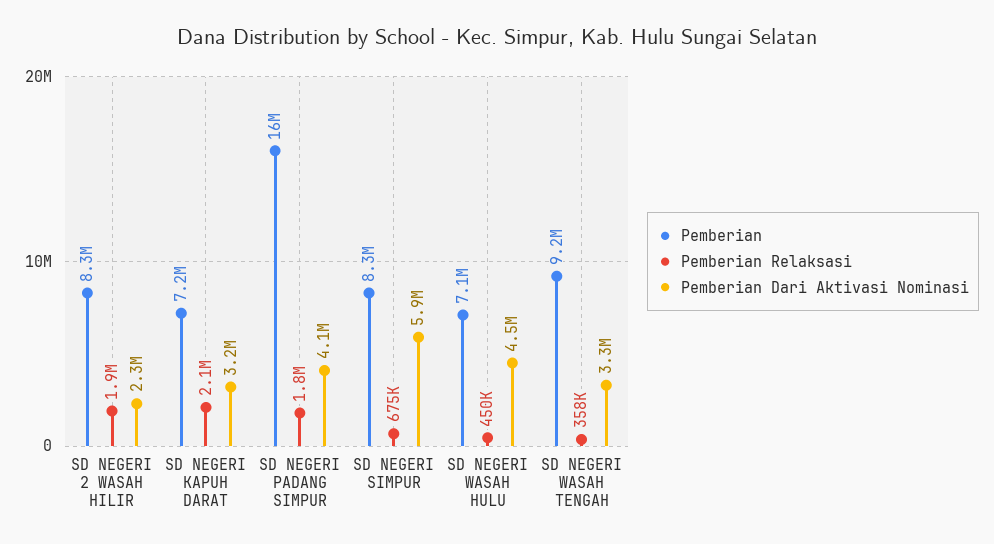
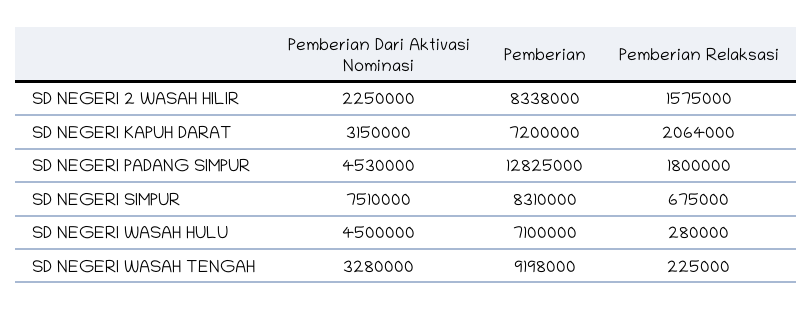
Pemberian Relaksasi, SD NEGERI 2 WASAH HILIR: 1900000 -> 1575000
Pemberian, SD NEGERI PADANG SIMPUR: 16000000 -> 12825000
Pemberian Dari Aktivasi Nominasi, SD NEGERI PADANG SIMPUR: 4100000 -> 4530000
Pemberian Dari Aktivasi Nominasi, SD NEGERI SIMPUR: 5900000 -> 7510000
Pemberian Relaksasi, SD NEGERI WASAH HULU: 450000 -> 280000
Pemberian Relaksasi, SD NEGERI WASAH TENGAH: 358000 -> 225000

